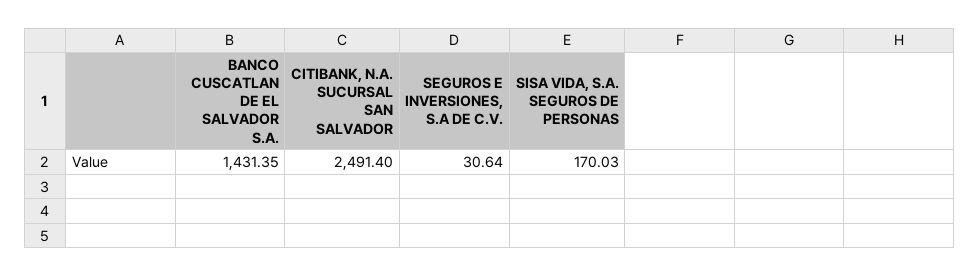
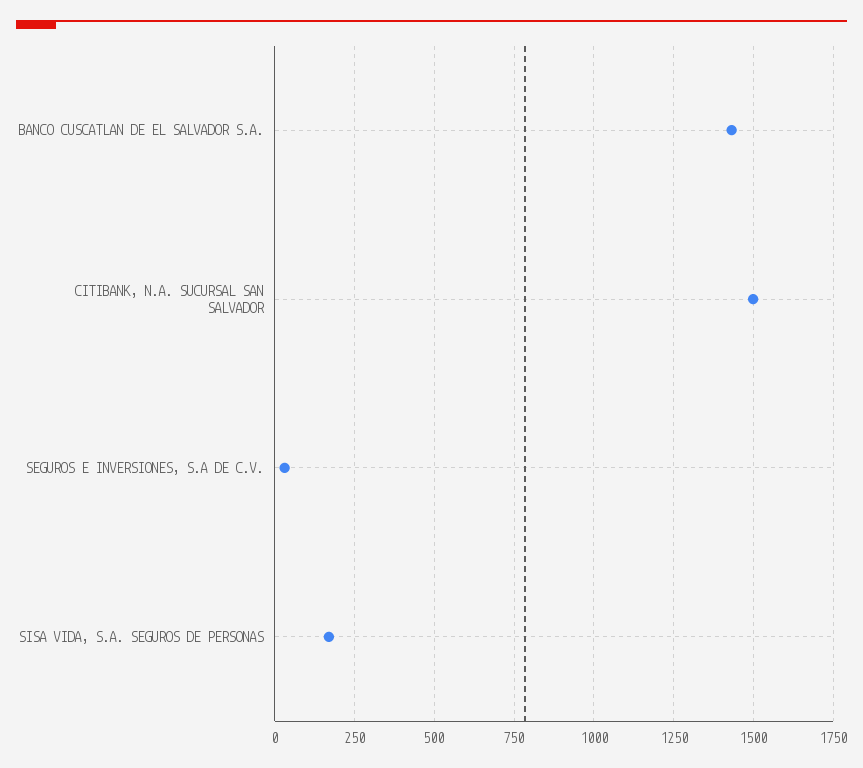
CITIBANK, N.A. SUCURSAL SAN SALVADOR: 2491.4 -> 1500

